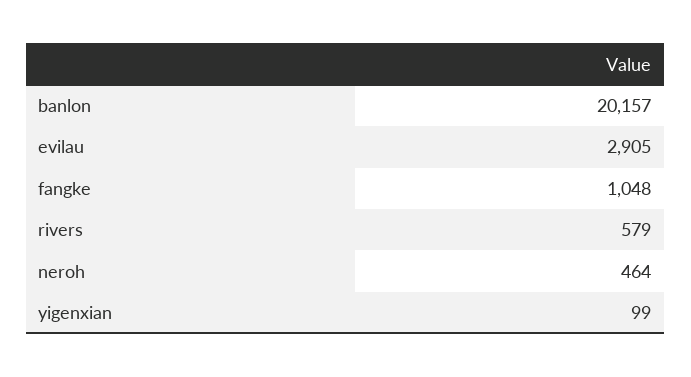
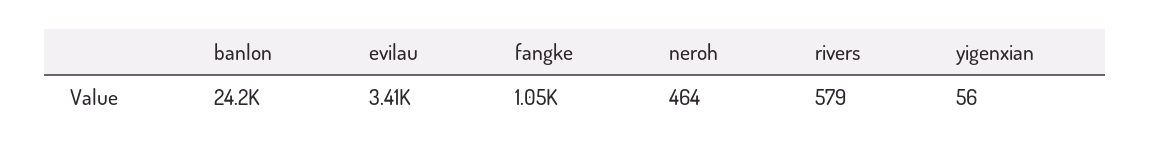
banlon: 20157 -> 24200
evilau: 2905 -> 3410
yigenxian: 99 -> 56

